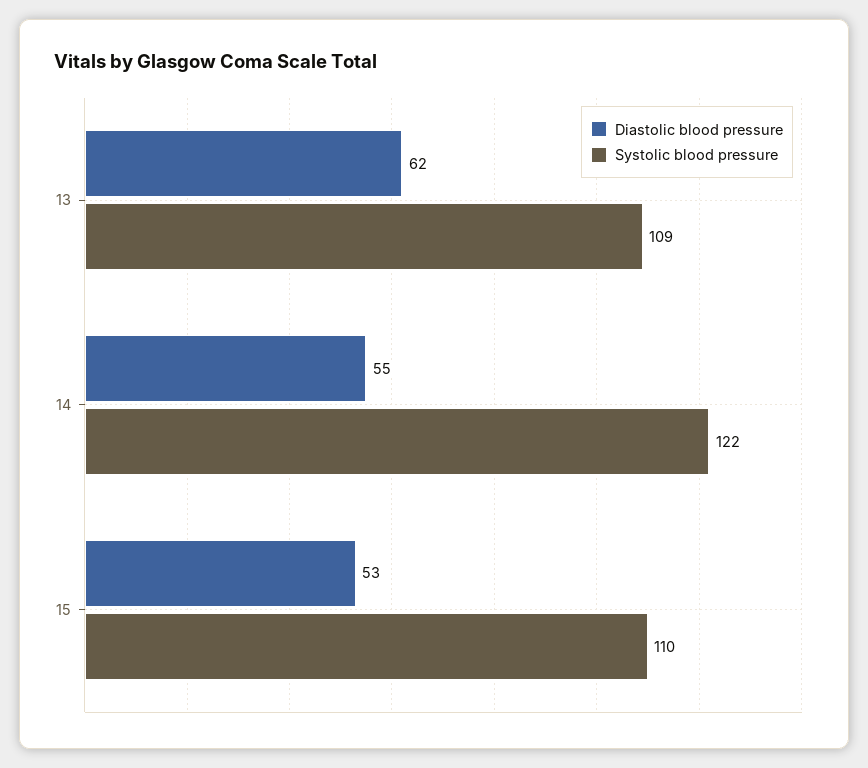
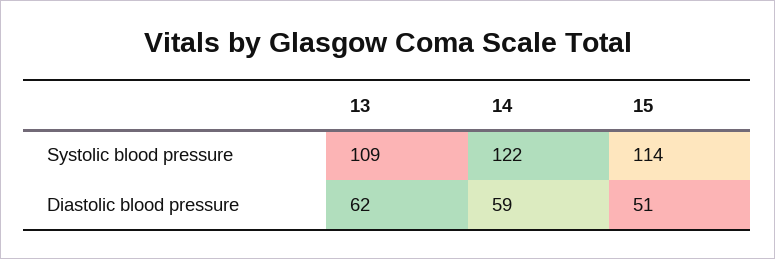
Diastolic blood pressure, 14: 55 -> 59
Diastolic blood pressure, 15: 53 -> 51
Systolic blood pressure, 15: 110 -> 114

